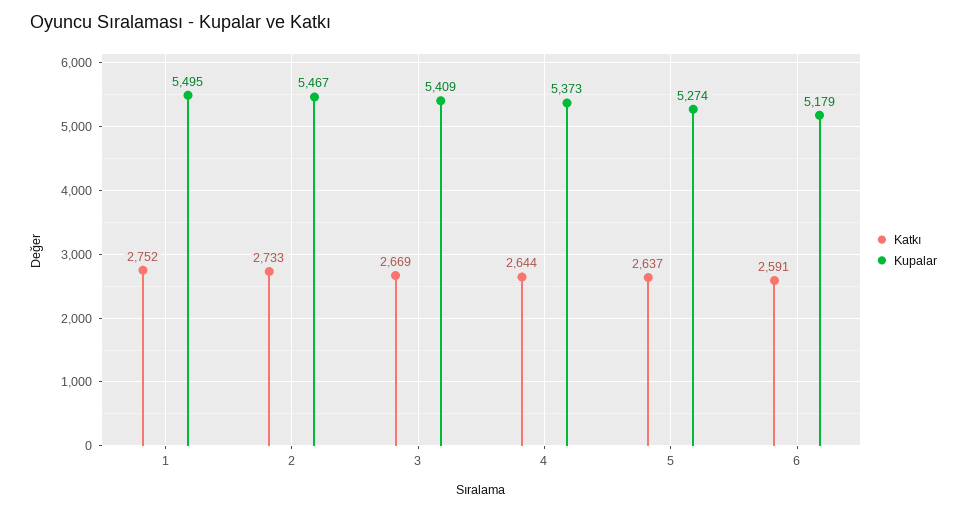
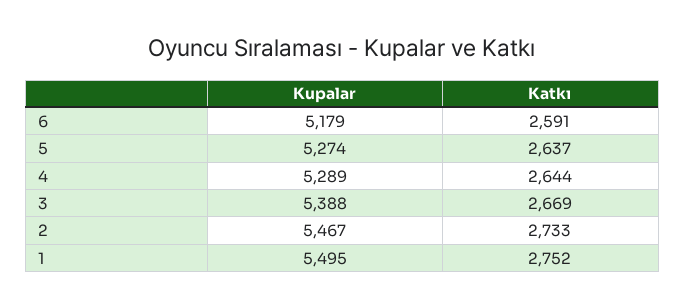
Kupalar, 3: 5409 -> 5388
Kupalar, 4: 5373 -> 5289

